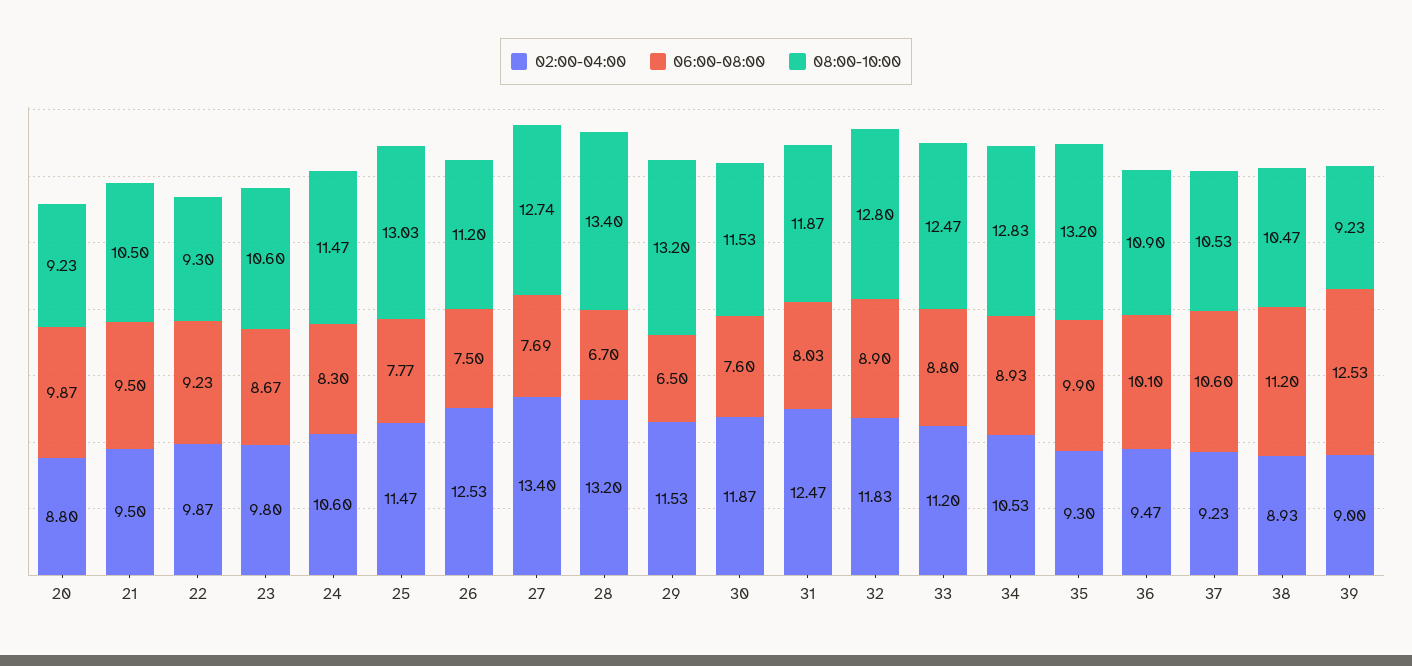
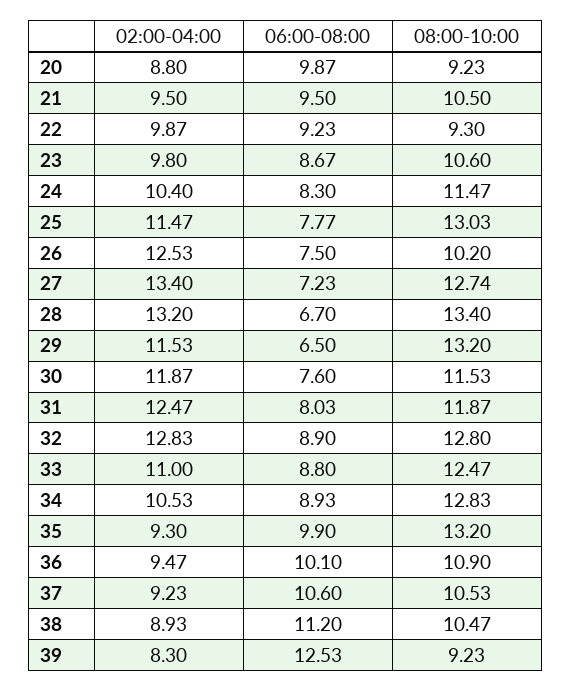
02:00-04:00, 24: 10.6 -> 10.4
08:00-10:00, 26: 11.2 -> 10.2
06:00-08:00, 27: 7.69 -> 7.23
02:00-04:00, 32: 11.83 -> 12.83
02:00-04:00, 33: 11.2 -> 11
02:00-04:00, 39: 9 -> 8.3

